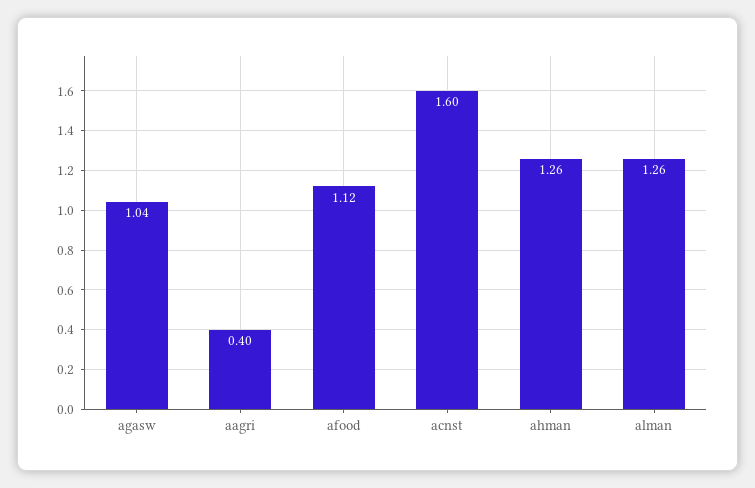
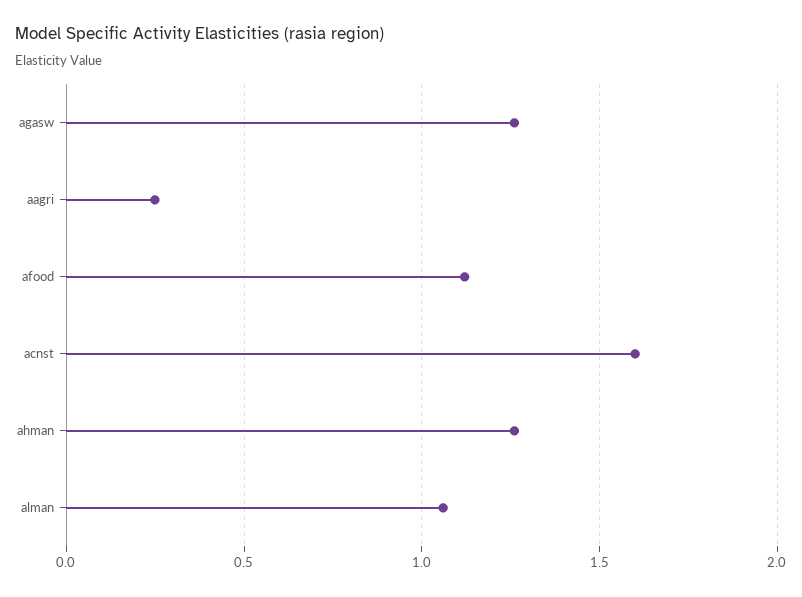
agasw: 1.04 -> 1.25
aagri: 0.4 -> 0.25
alman: 1.26 -> 1.05

